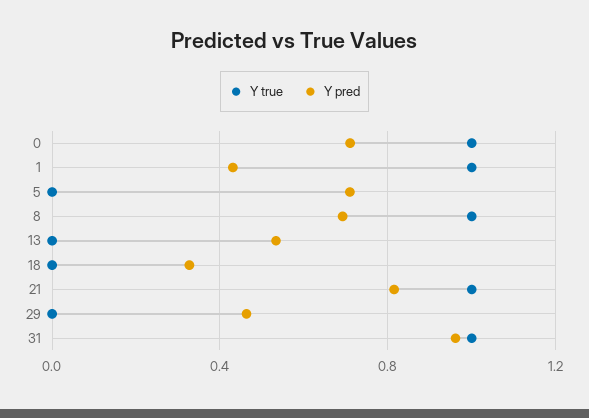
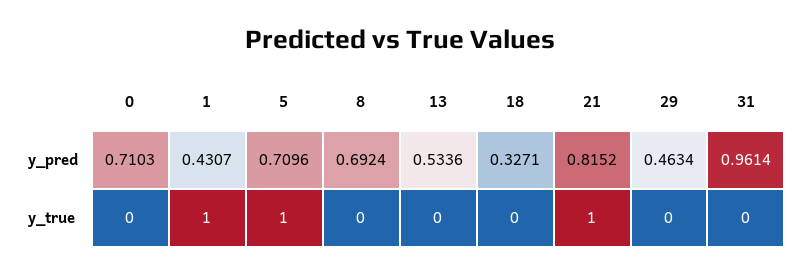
Y true, 0: 1 -> 0
Y true, 5: 0 -> 1
Y true, 8: 1 -> 0
Y true, 31: 1 -> 0

